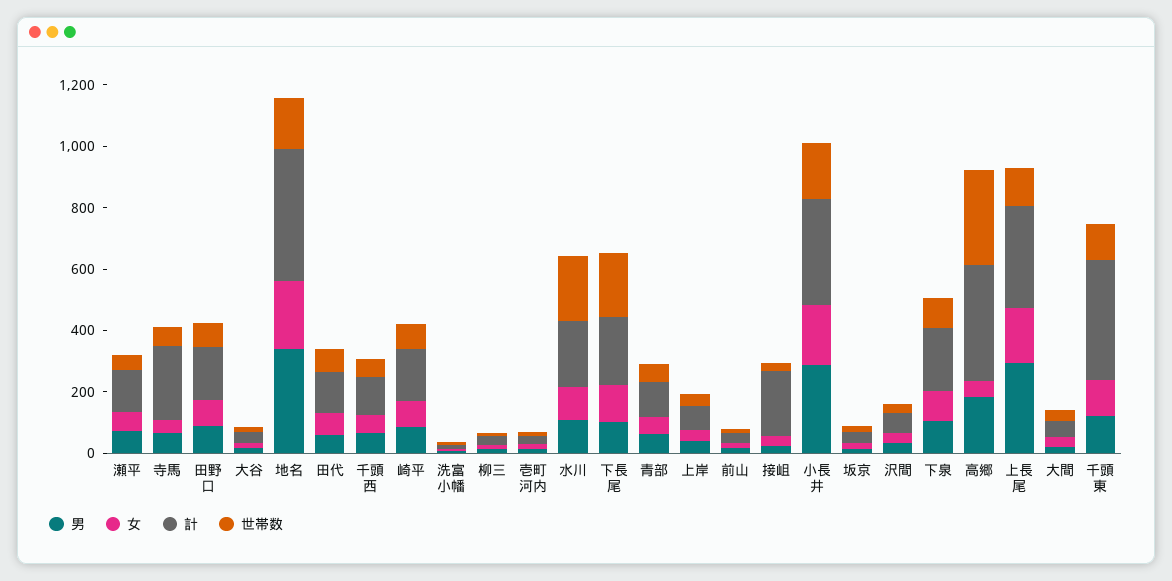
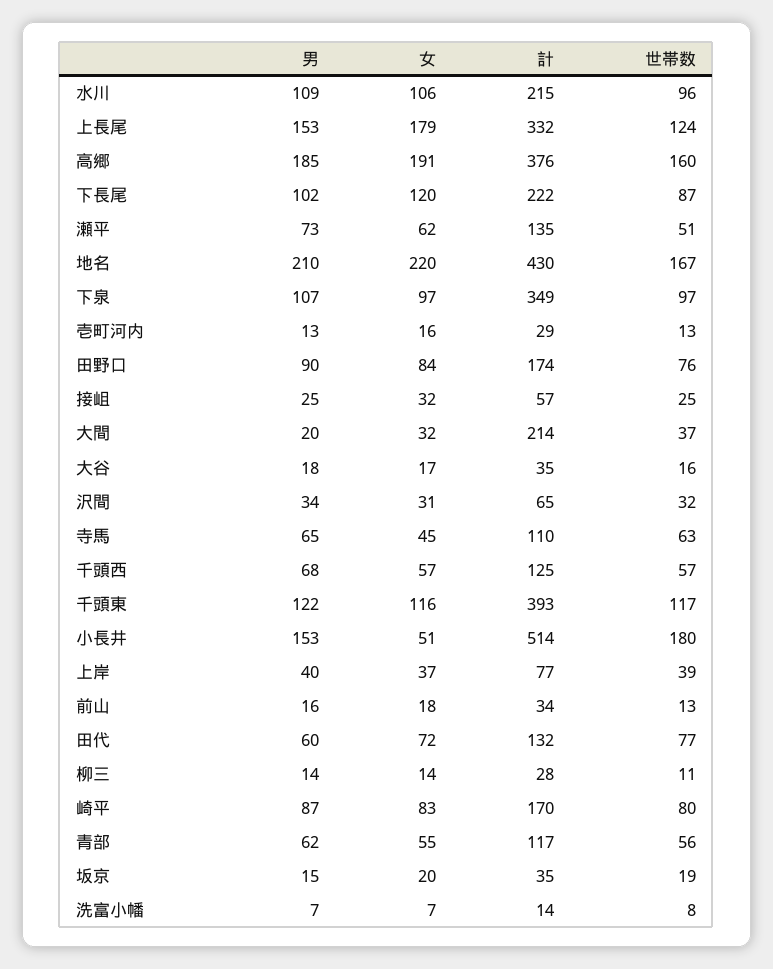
計, 寺馬: 250 -> 110
男, 地名: 350 -> 210
世帯数, 水川: 200 -> 96
世帯数, 下長尾: 200 -> 87
計, 接岨: 200 -> 57
男, 小長井: 300 -> 153
女, 小長井: 200 -> 51
計, 小長井: 350 -> 514
計, 下泉: 200 -> 349
女, 高郷: 50 -> 191
世帯数, 高郷: 300 -> 160
男, 上長尾: 300 -> 153
計, 大間: 50 -> 214

